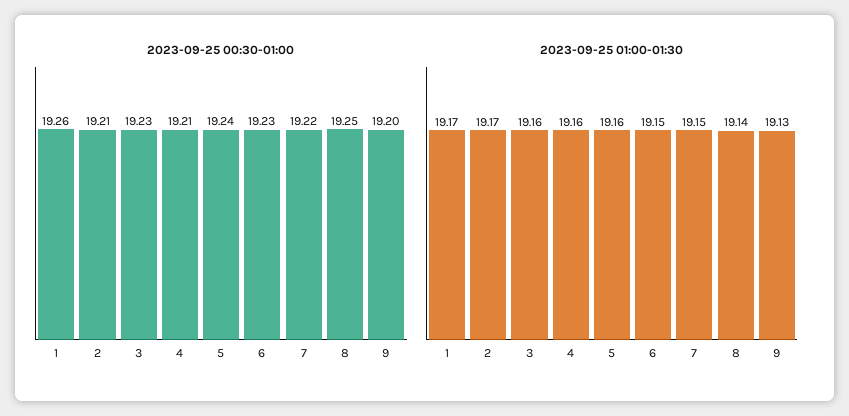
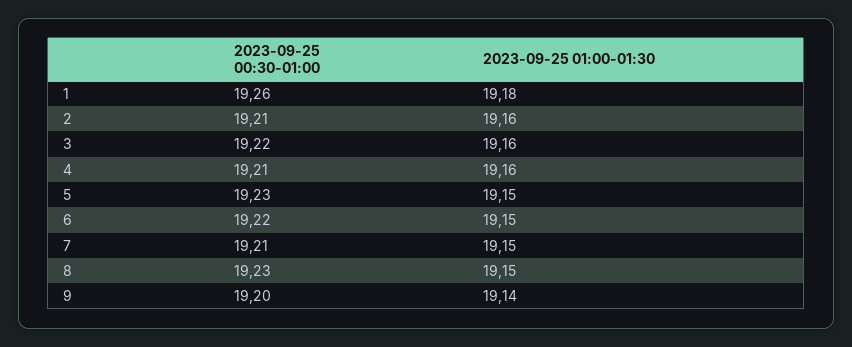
2023-09-25 00:30-01:00, 3: 19.23 -> 19.22
2023-09-25 00:30-01:00, 5: 19.24 -> 19.23
2023-09-25 00:30-01:00, 6: 19.23 -> 19.22
2023-09-25 00:30-01:00, 7: 19.22 -> 19.21
2023-09-25 00:30-01:00, 8: 19.25 -> 19.23
2023-09-25 01:00-01:30, 1: 19.17 -> 19.18
2023-09-25 01:00-01:30, 2: 19.17 -> 19.16
2023-09-25 01:00-01:30, 5: 19.16 -> 19.15
2023-09-25 01:00-01:30, 8: 19.14 -> 19.15
2023-09-25 01:00-01:30, 9: 19.13 -> 19.14

